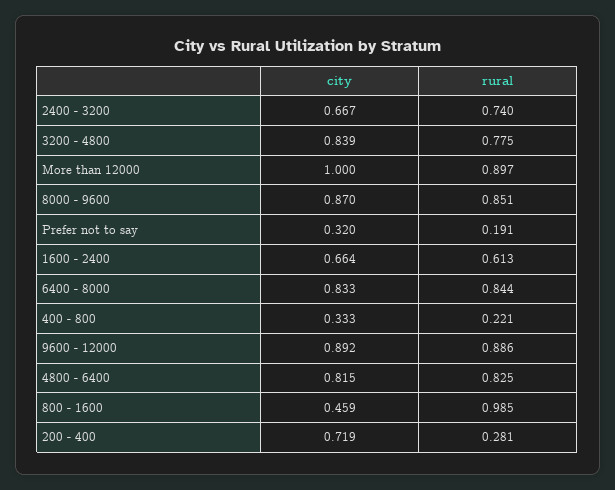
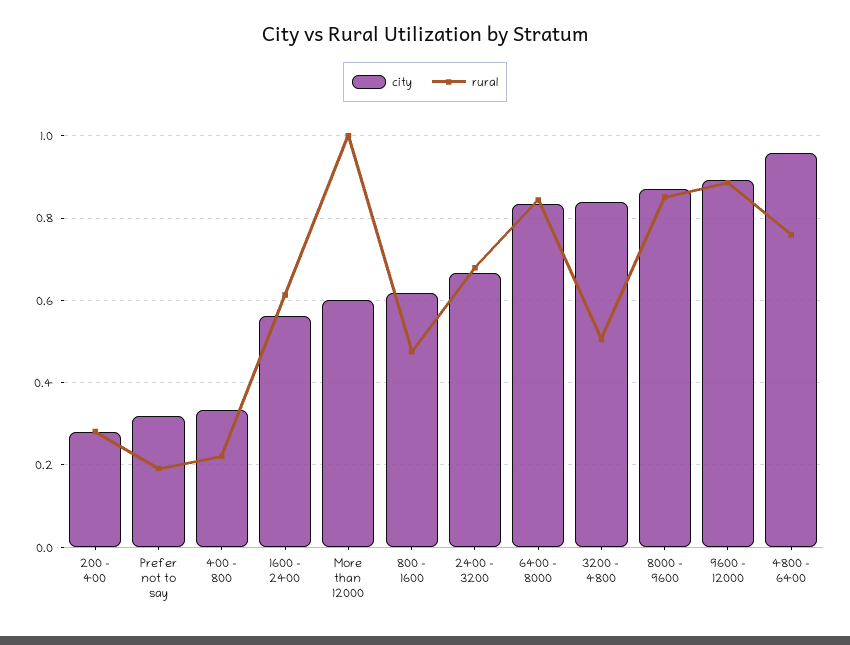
rural, 2400 - 3200: 0.74 -> 0.68
rural, 3200 - 4800: 0.775 -> 0.5
city, More than 12000: 1 -> 0.6
rural, More than 12000: 0.897 -> 1
city, 1600 - 2400: 0.664 -> 0.56
city, 4800 - 6400: 0.815 -> 0.96
rural, 4800 - 6400: 0.825 -> 0.76
city, 800 - 1600: 0.459 -> 0.62
rural, 800 - 1600: 0.985 -> 0.48
city, 200 - 400: 0.719 -> 0.28

